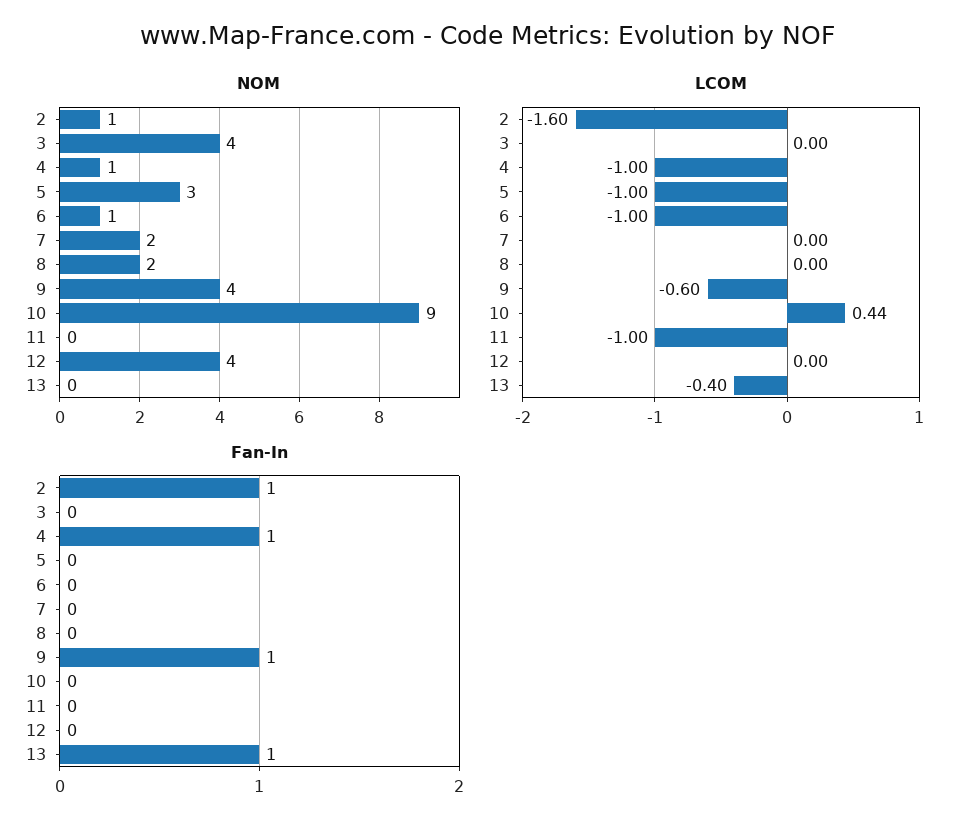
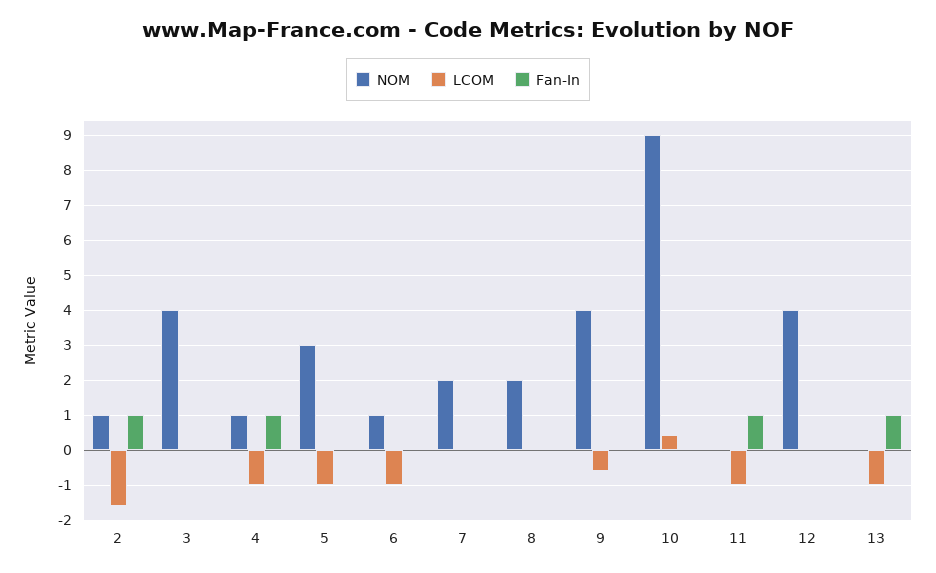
LCOM, 13: -0.4 -> -1
Fan-In, 9: 1 -> 0
Fan-In, 11: 0 -> 1

